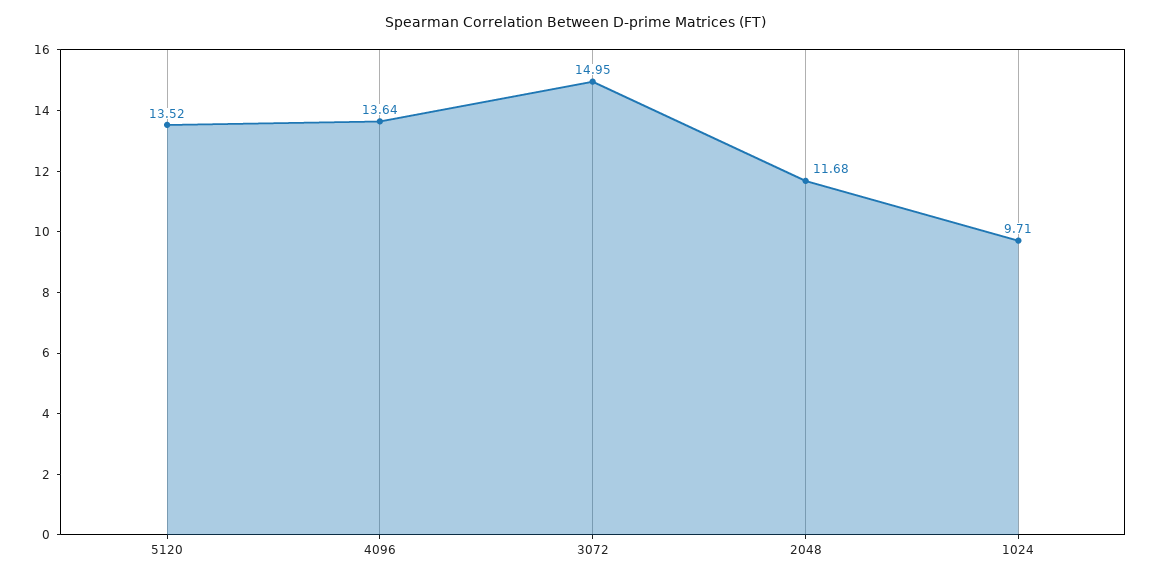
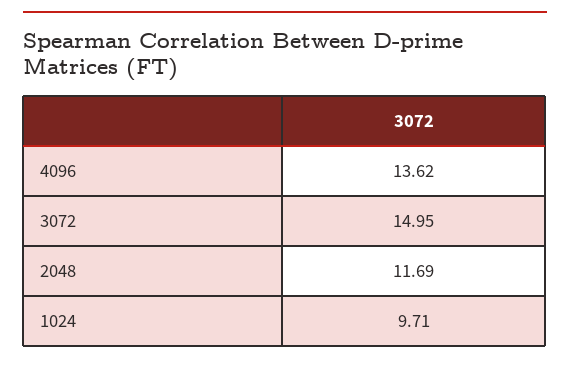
5120: 13.52 -> none
4096: 13.64 -> 13.62
2048: 11.68 -> 11.69

